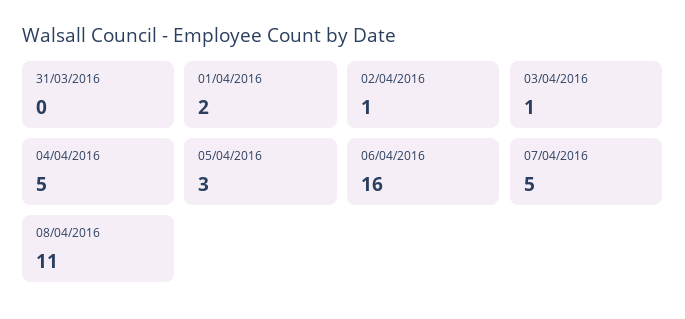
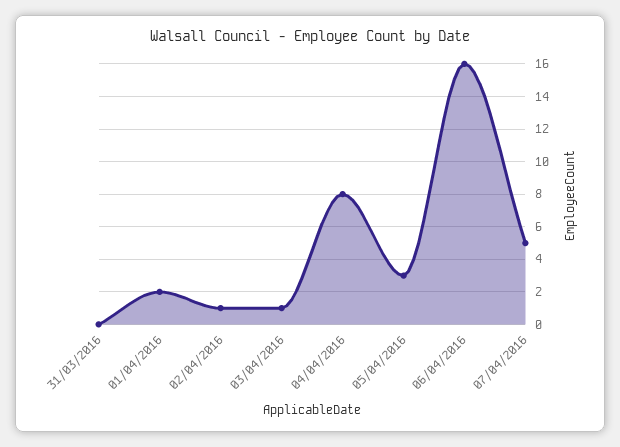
04/04/2016: 5 -> 8
08/04/2016: 11 -> none

